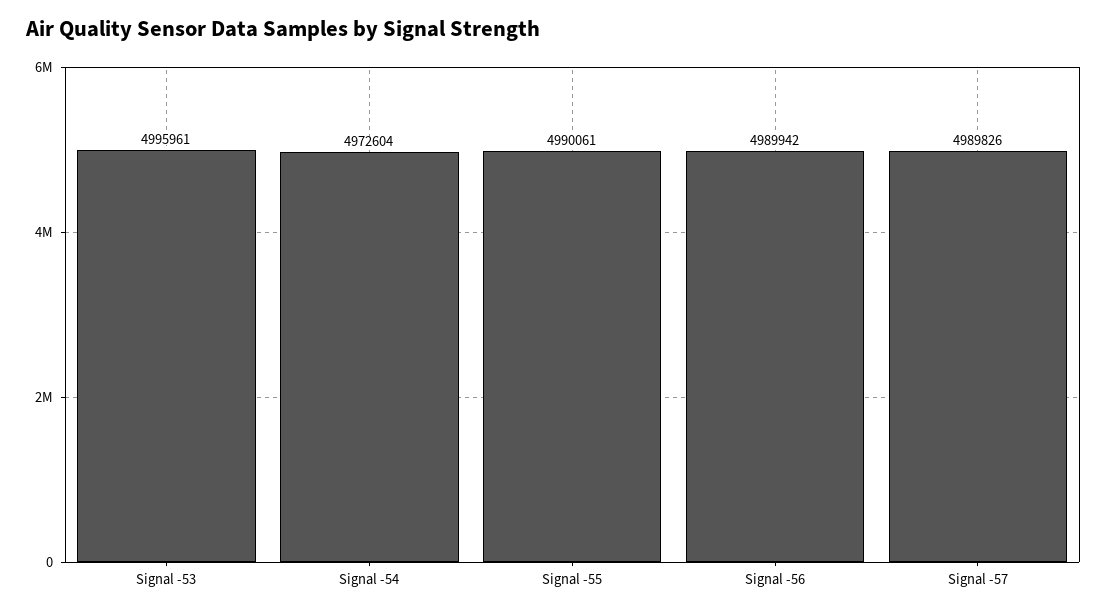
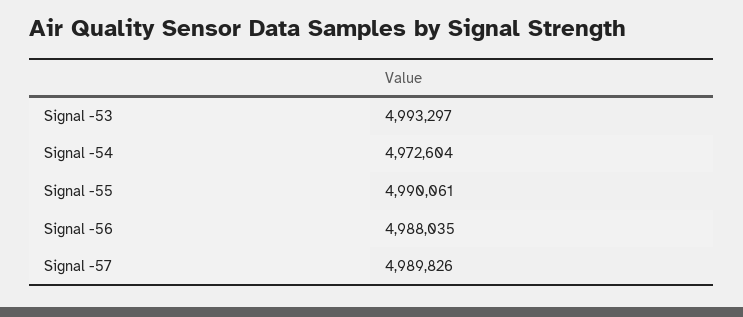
Signal -53: 4995961 -> 4993297
Signal -56: 4989942 -> 4988035

